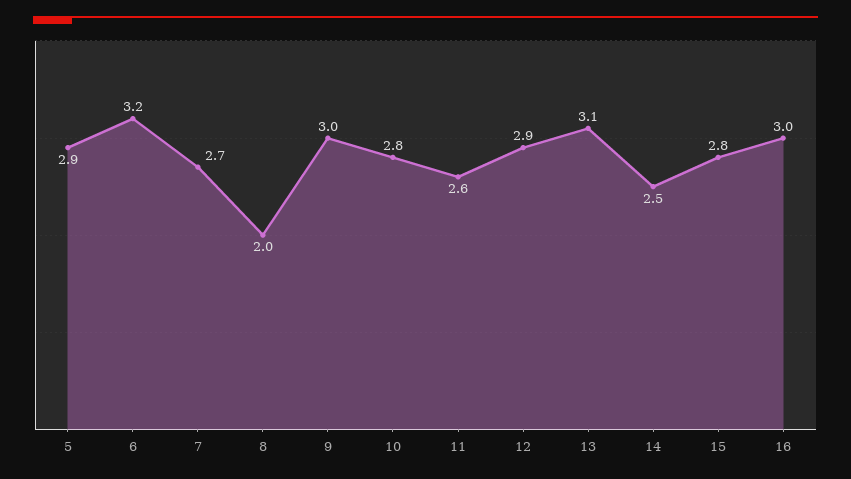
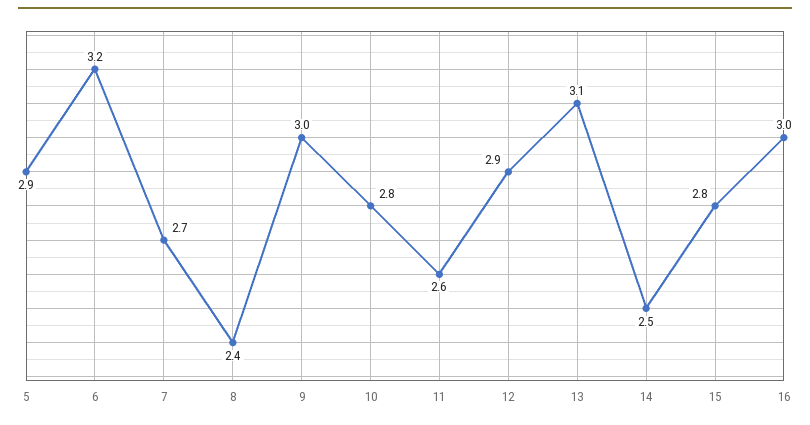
8: 2 -> 2.4

